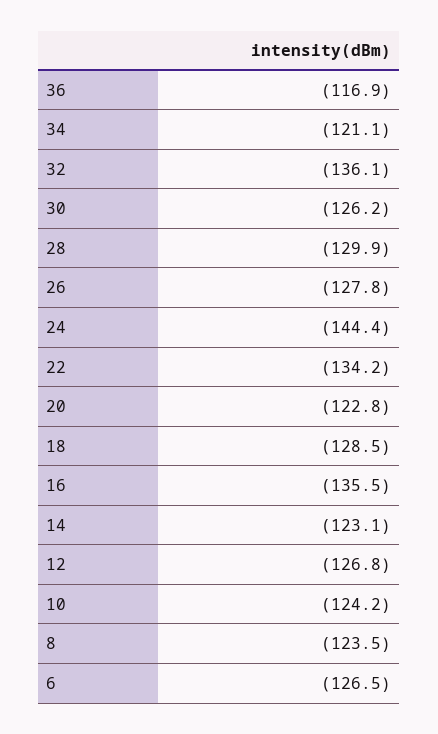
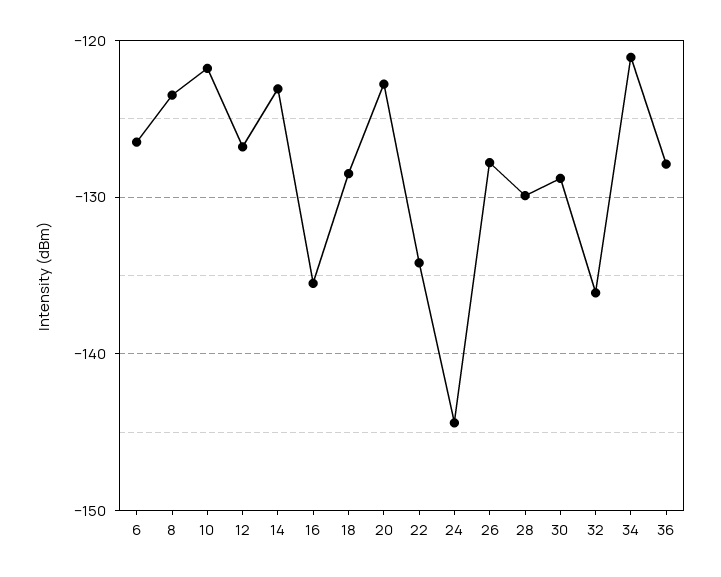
36: -116.9 -> -128
30: -126.2 -> -129
10: -124.2 -> -122

